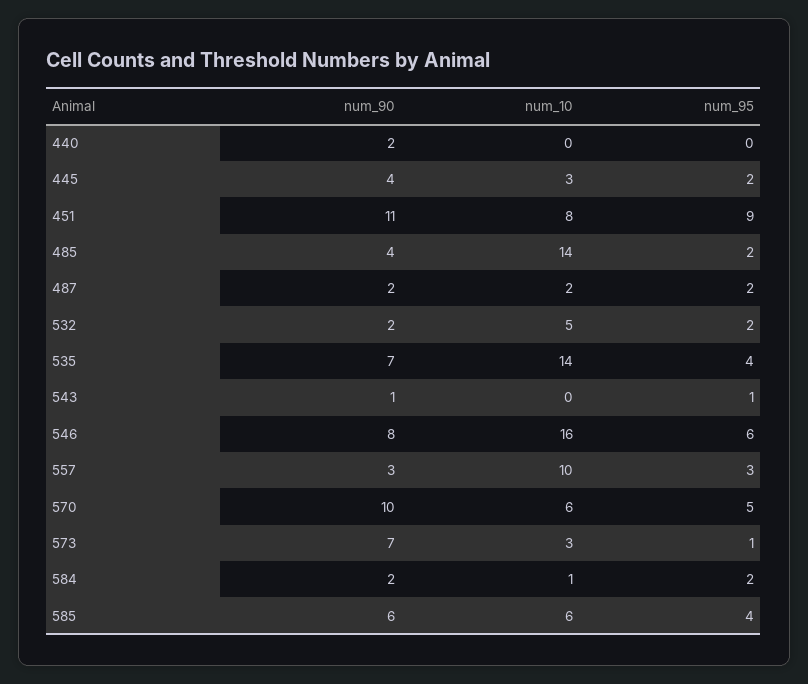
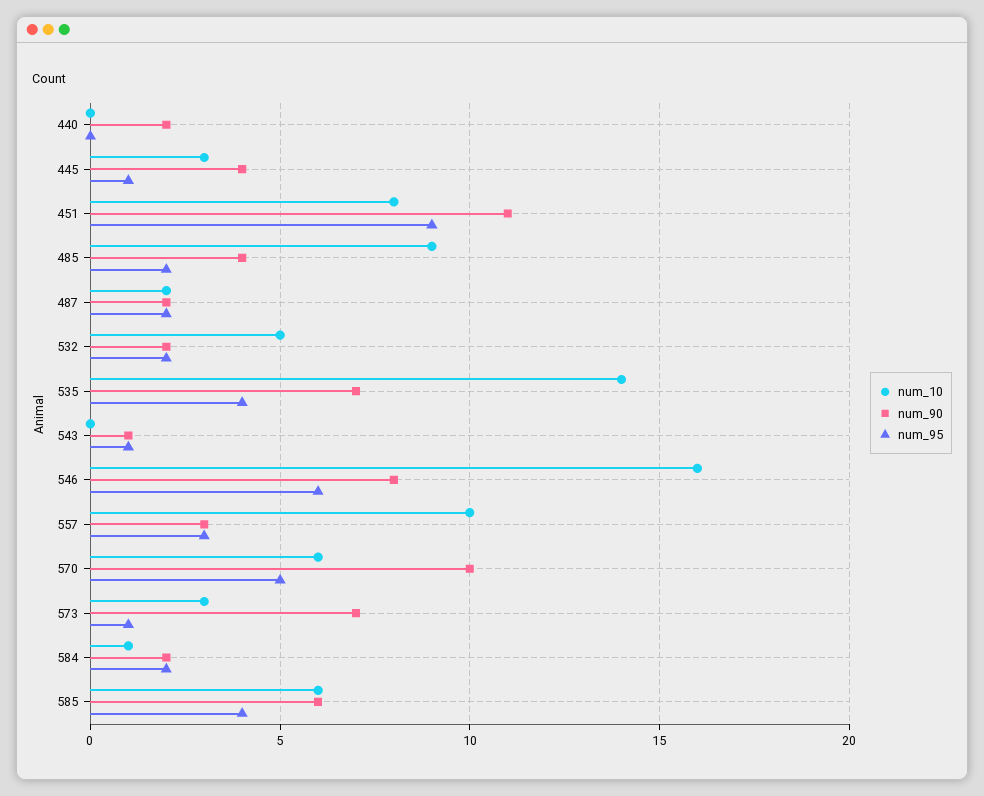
num_95, 445: 2 -> 1
num_10, 485: 14 -> 9

